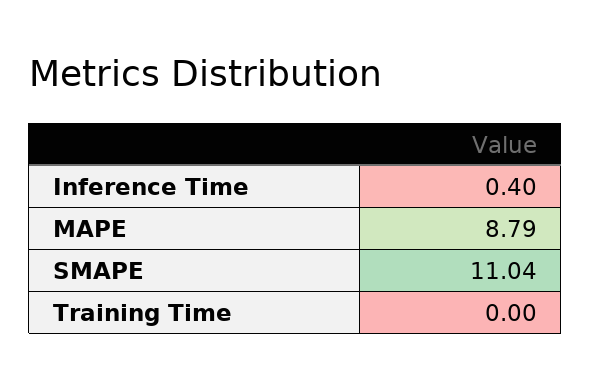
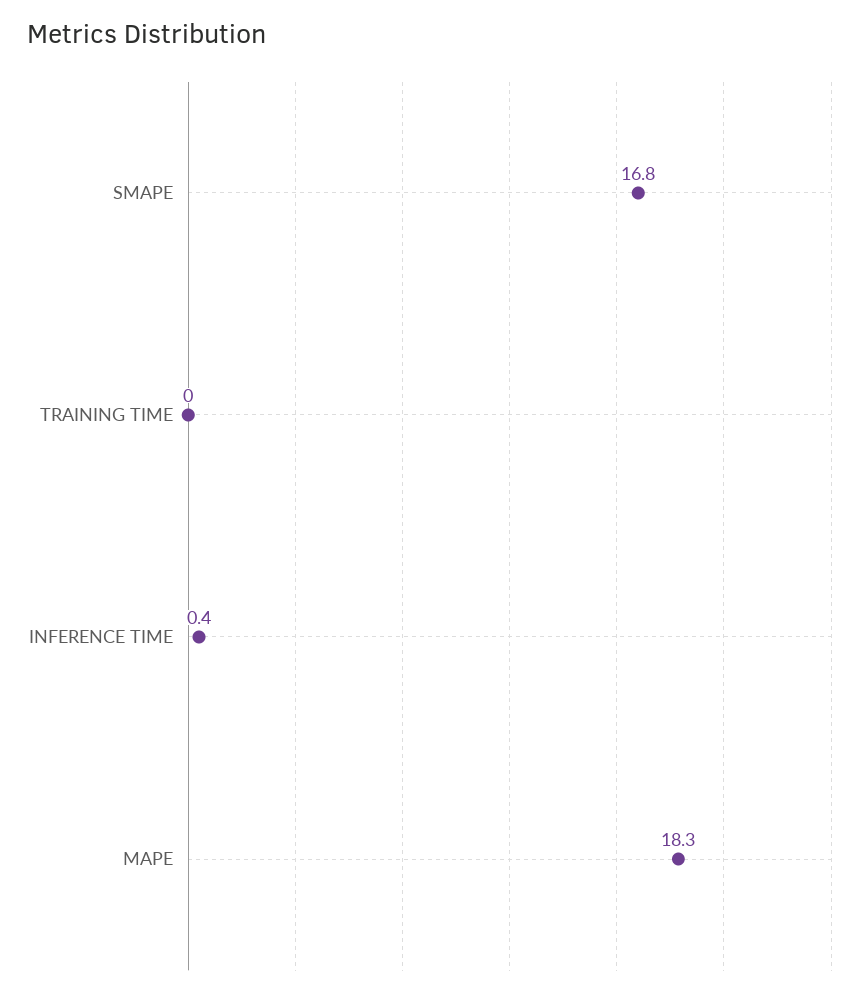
MAPE: 8.79 -> 18.3
SMAPE: 11.04 -> 16.8

